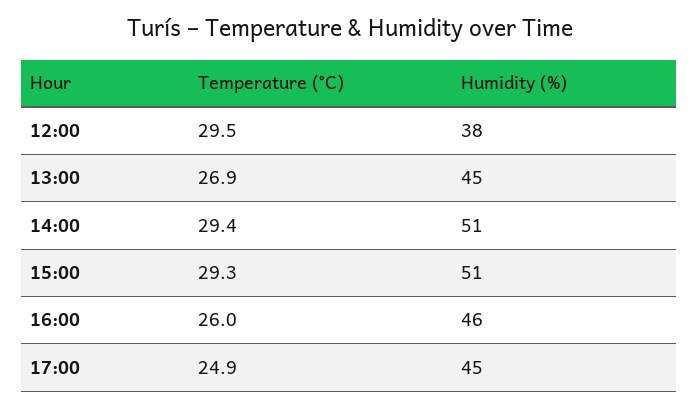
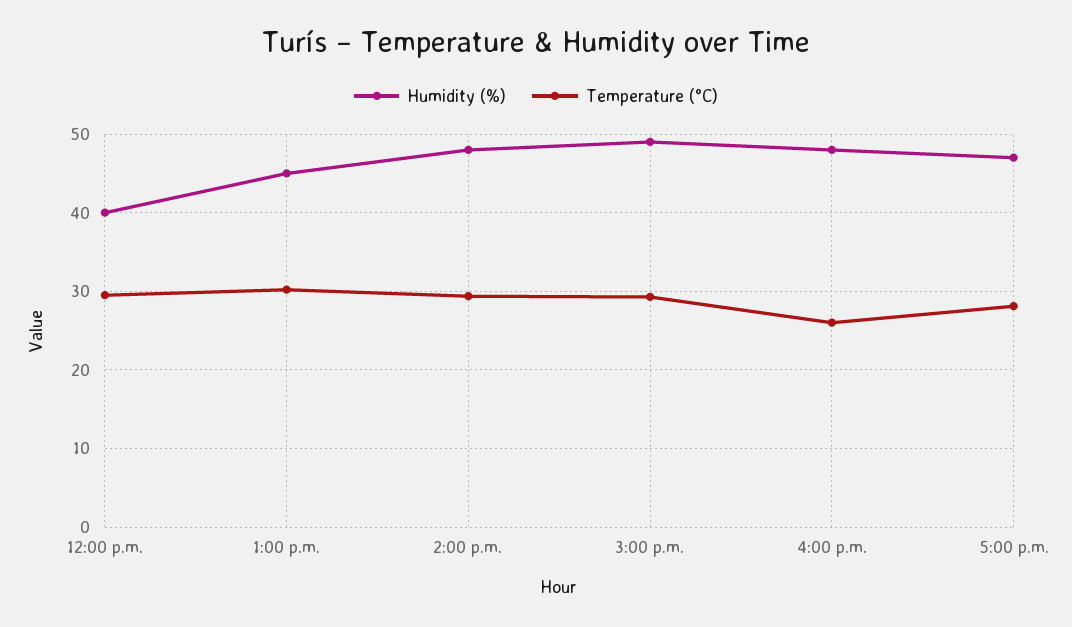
Humidity (%), 12:00: 38 -> 40
Temperature (°C), 13:00: 26.9 -> 30
Humidity (%), 14:00: 51 -> 48
Humidity (%), 15:00: 51 -> 49
Humidity (%), 16:00: 46 -> 48
Temperature (°C), 17:00: 24.9 -> 28
Humidity (%), 17:00: 45 -> 47

